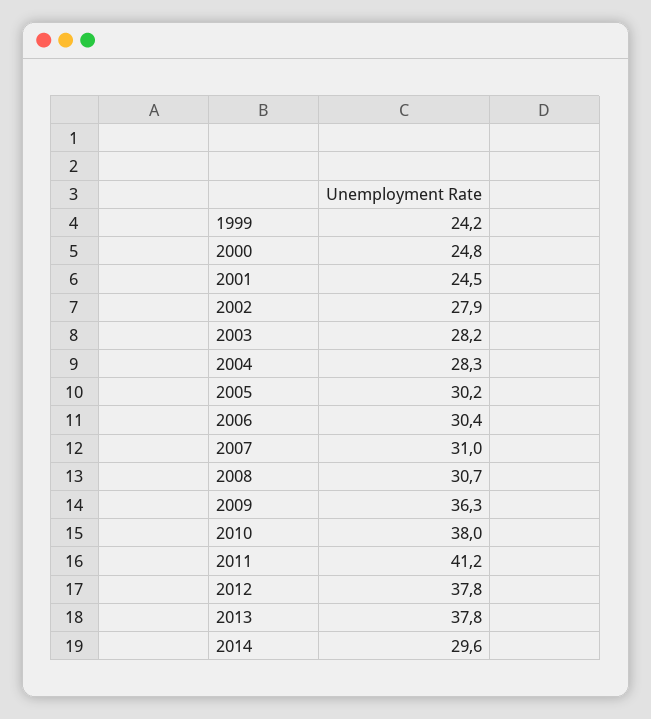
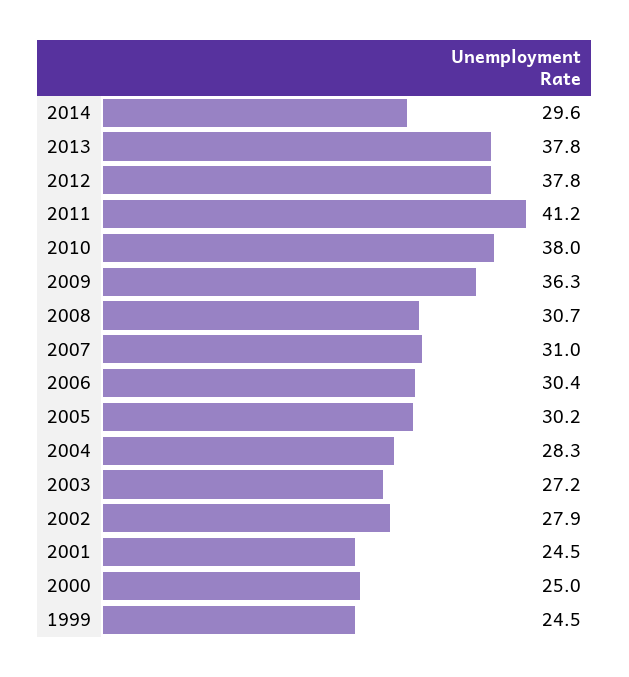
1999: 24.2 -> 24.5
2000: 24.8 -> 25
2003: 28.2 -> 27.2

